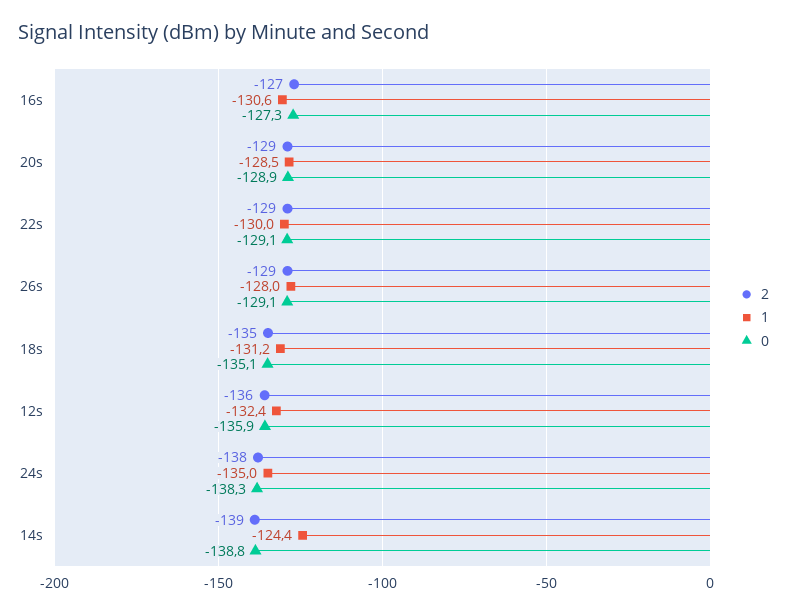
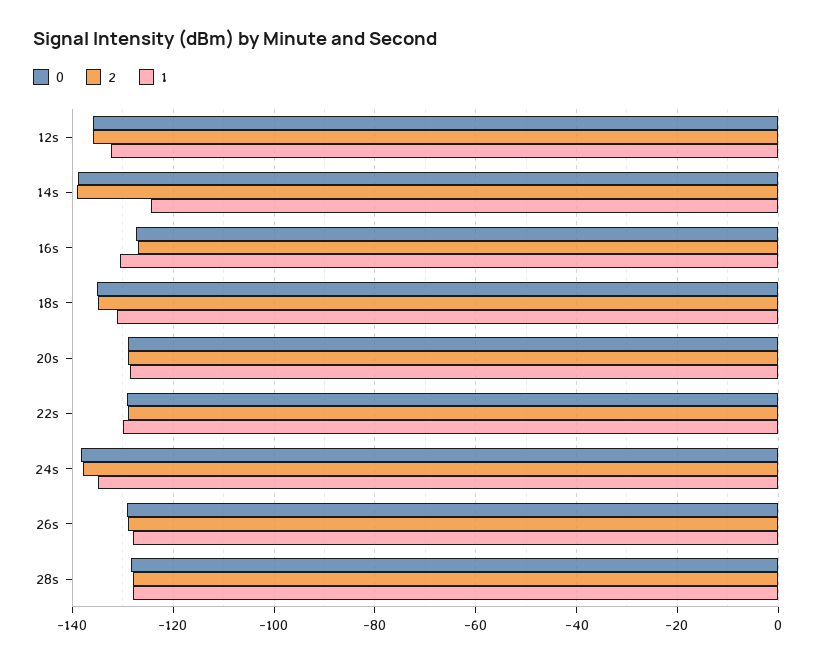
0, 28s: none -> -128
2, 28s: none -> -128
1, 28s: none -> -128

